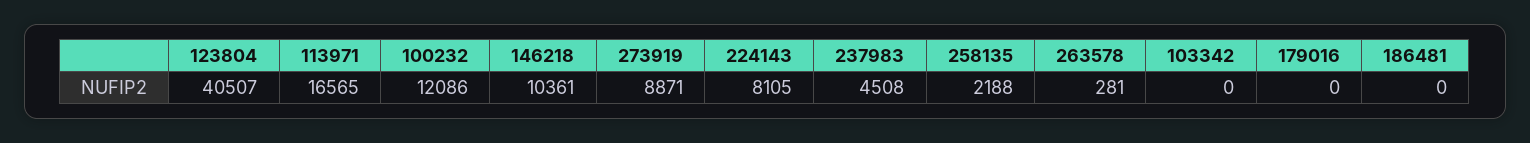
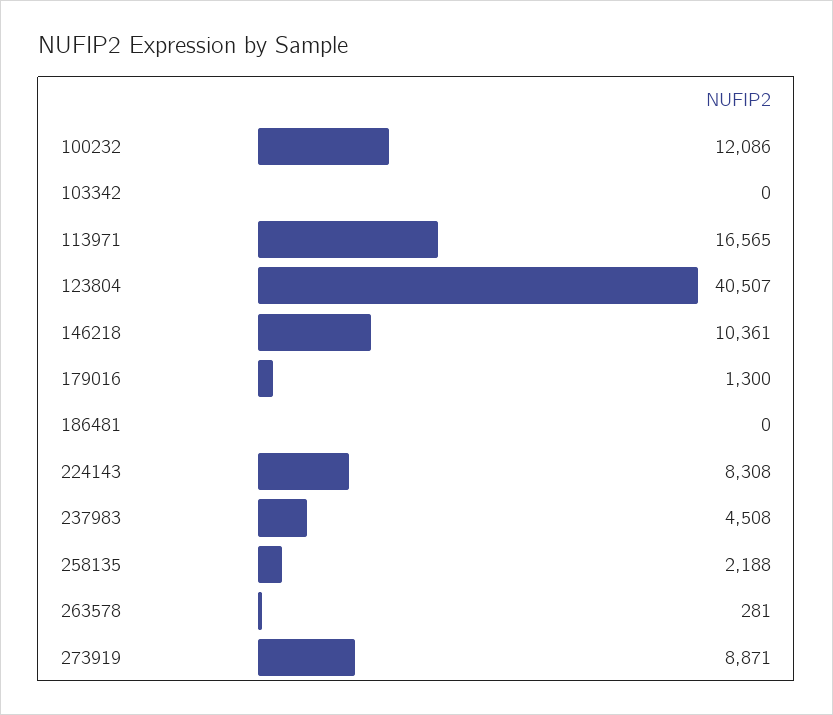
224143: 8105 -> 8308
179016: 0 -> 1300

